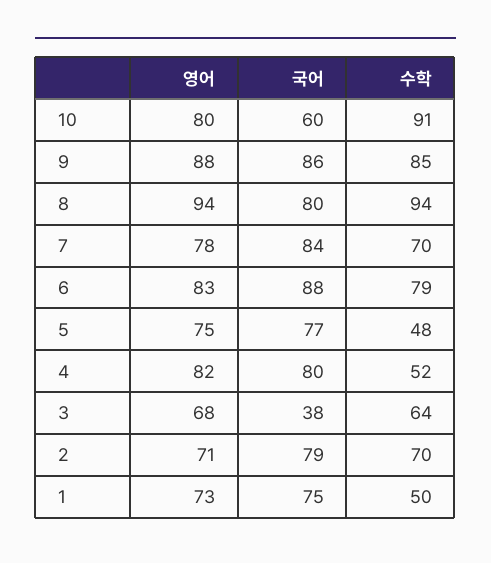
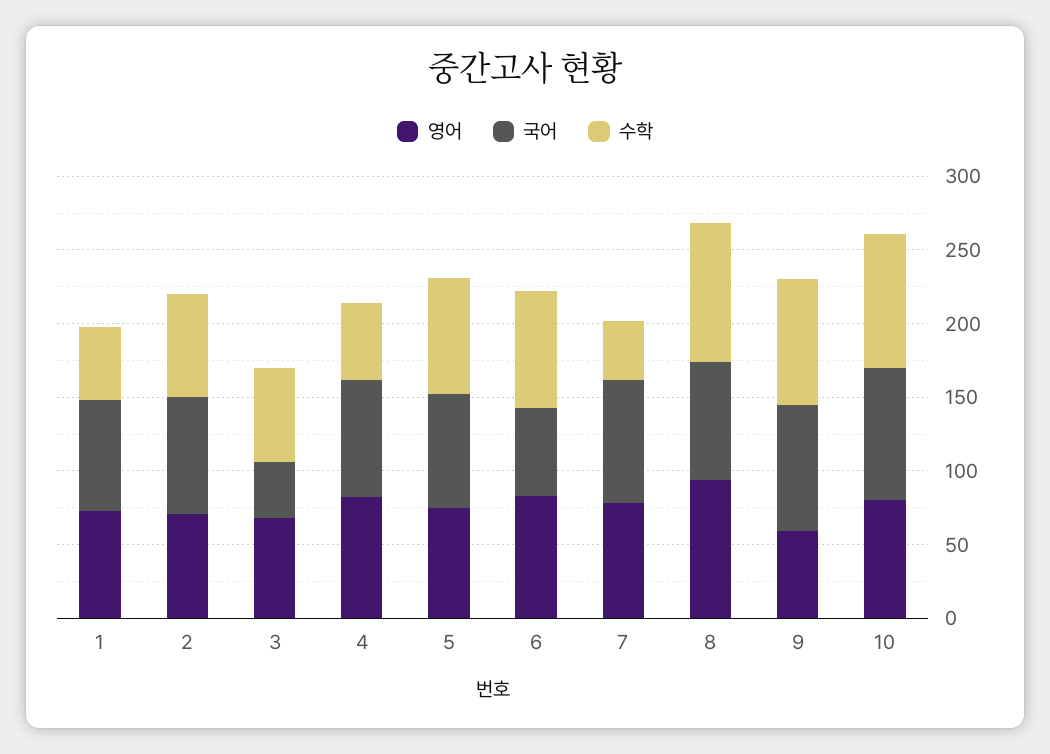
국어, 10: 60 -> 90
영어, 9: 88 -> 60
수학, 7: 70 -> 40
국어, 6: 88 -> 60
수학, 5: 48 -> 80

